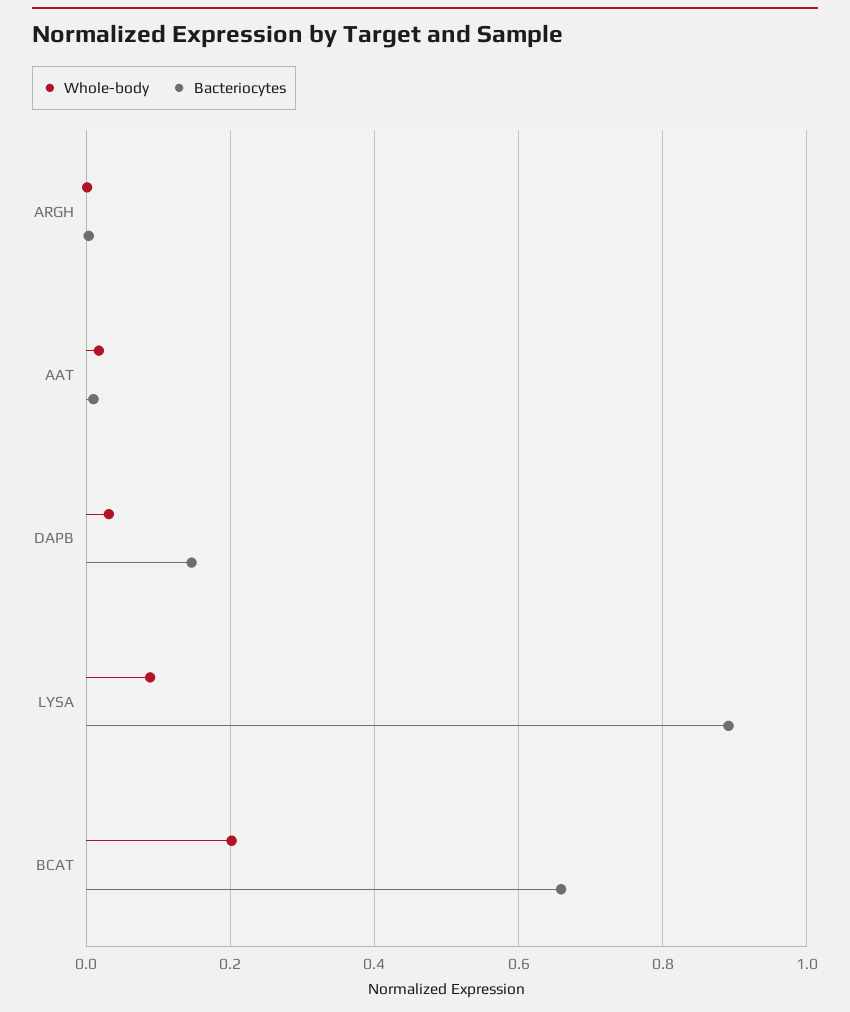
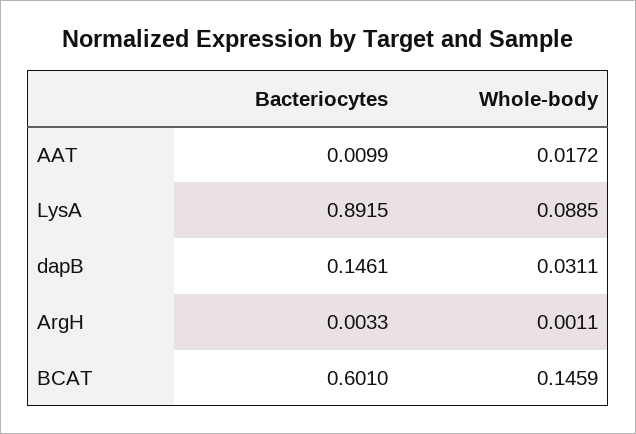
Whole-body, BCAT: 0.2 -> 0.1459
Bacteriocytes, BCAT: 0.66 -> 0.601

